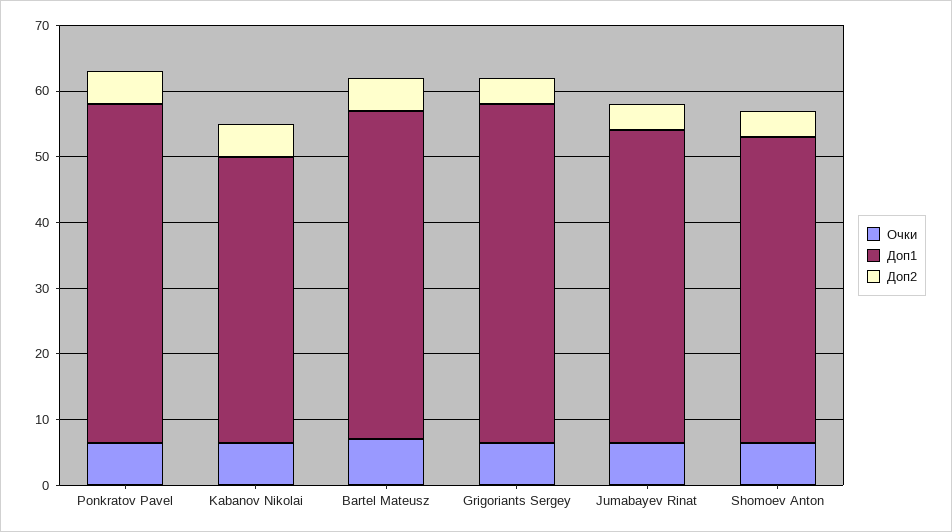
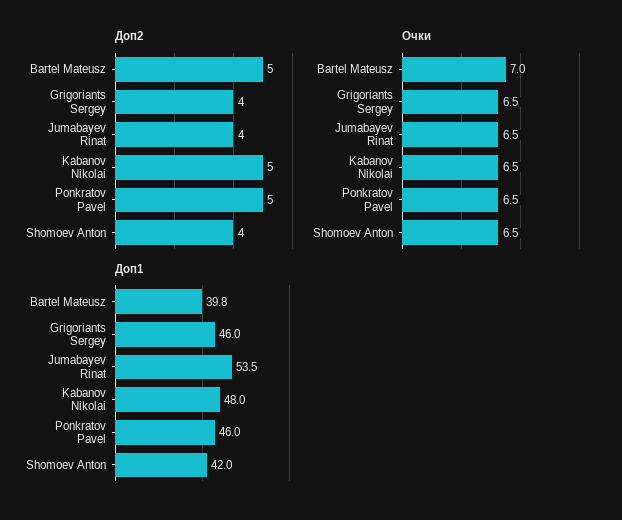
Доп1, Ponkratov Pavel: 52 -> 46
Доп1, Kabanov Nikolai: 44 -> 48
Доп1, Bartel Mateusz: 50 -> 39.8
Доп1, Grigoriants Sergey: 52 -> 46
Доп1, Jumabayev Rinat: 48 -> 53.5
Доп1, Shomoev Anton: 46 -> 42

